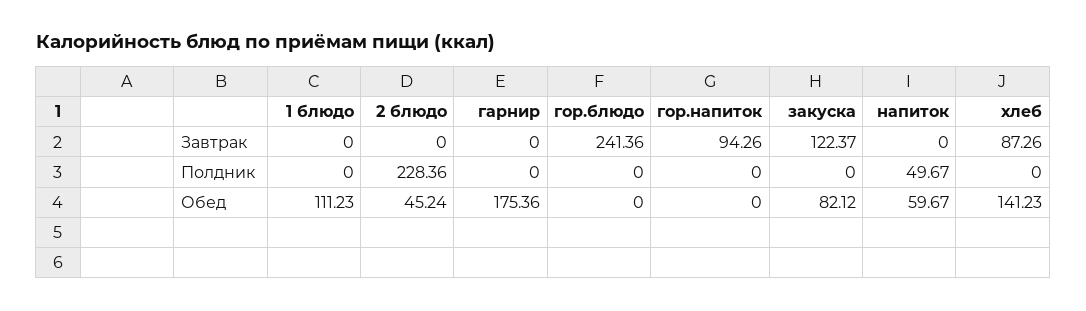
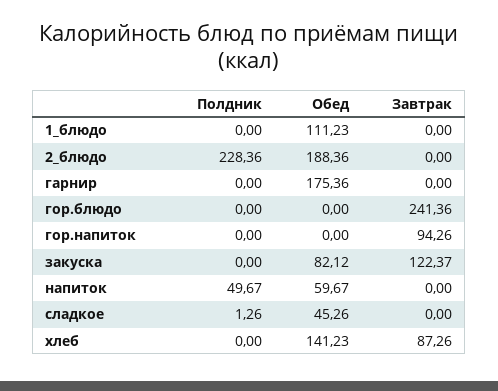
2 блюдо, Обед: 45.24 -> 188.36
сладкое, Полдник: none -> 1.26
сладкое, Обед: none -> 45.26
сладкое, Завтрак: none -> 0

